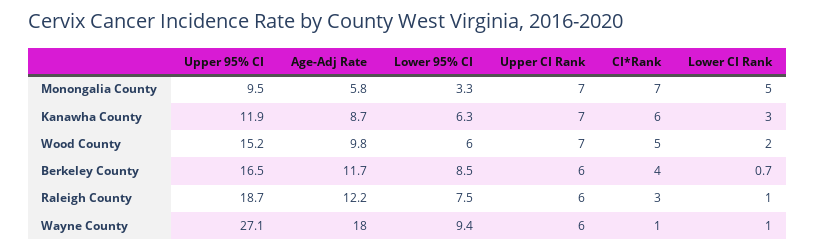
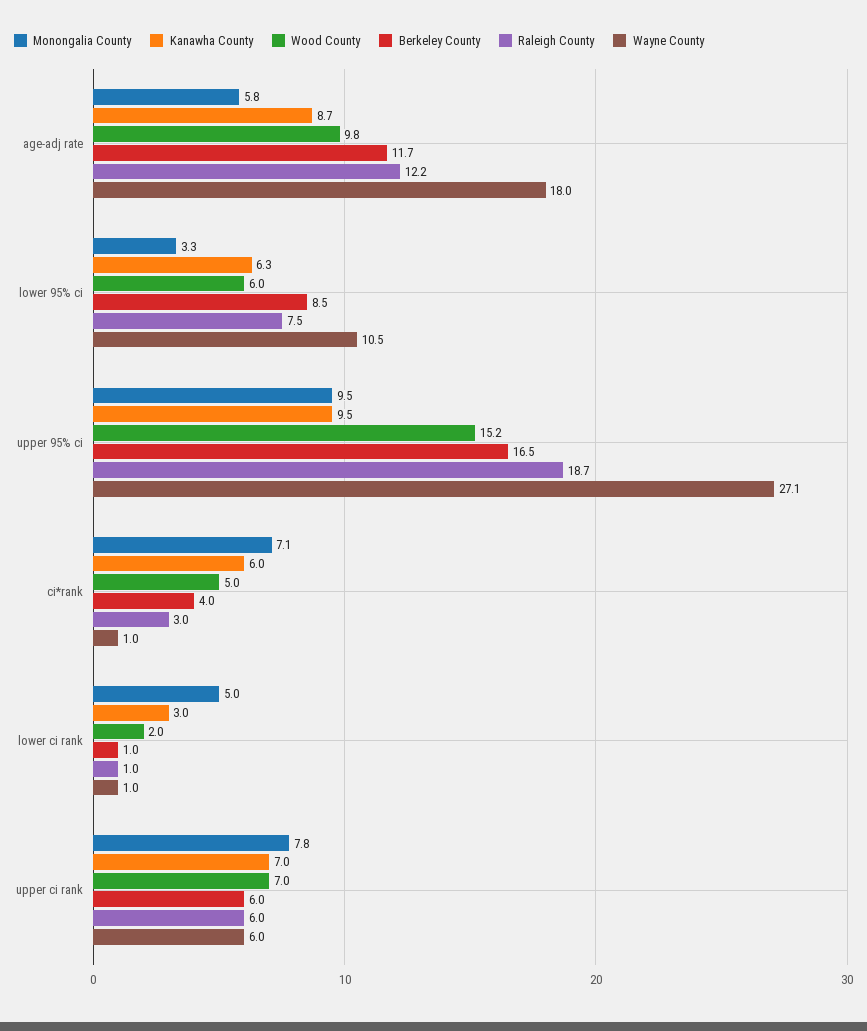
Monongalia County, Upper CI Rank: 7 -> 7.8
Monongalia County, CI*Rank: 7 -> 7.1
Kanawha County, Upper 95% CI: 11.9 -> 9.5
Berkeley County, Lower CI Rank: 0.7 -> 1
Wayne County, Lower 95% CI: 9.4 -> 10.5

